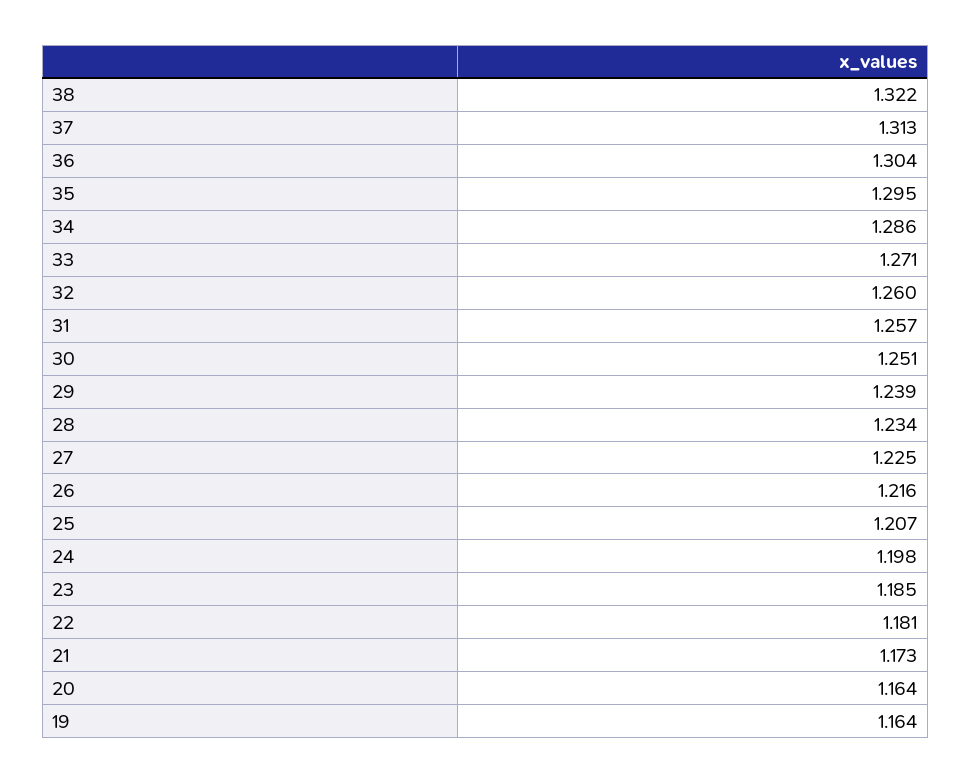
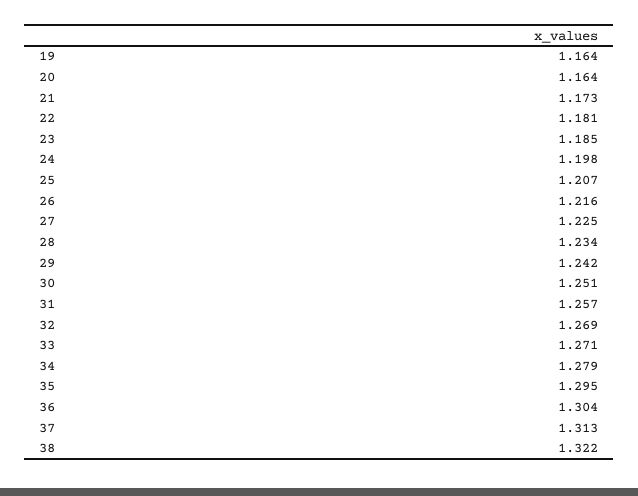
34: 1.286 -> 1.279
32: 1.26 -> 1.269
29: 1.239 -> 1.242

